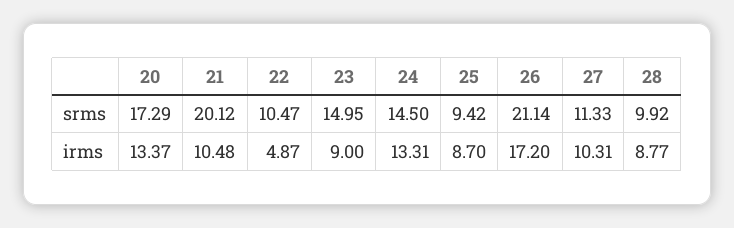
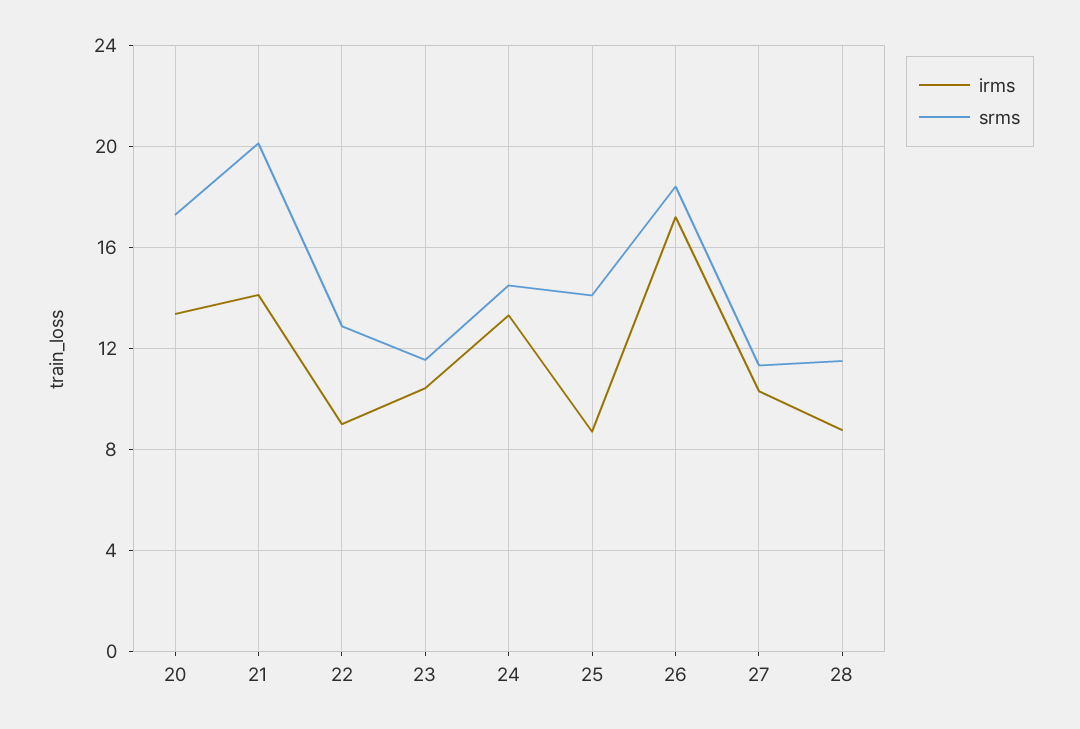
srms, 22: 10.47 -> 13
srms, 23: 14.95 -> 11.5
srms, 25: 9.42 -> 14
srms, 26: 21.14 -> 18.5
srms, 28: 9.92 -> 11.5
irms, 21: 10.48 -> 14
irms, 22: 4.87 -> 9
irms, 23: 9 -> 10.5

